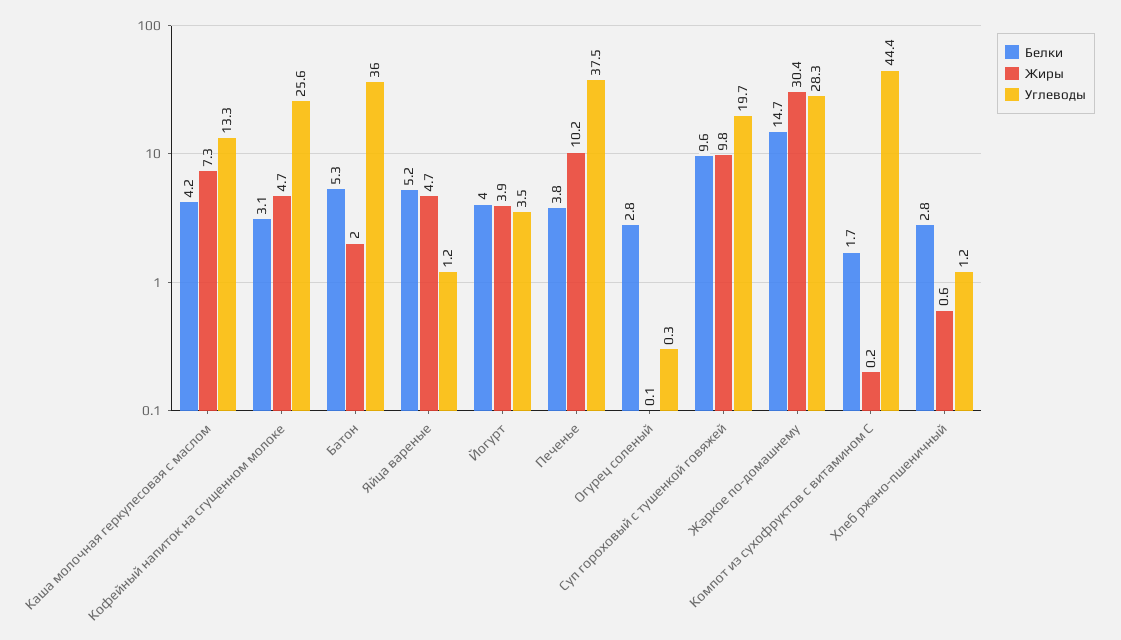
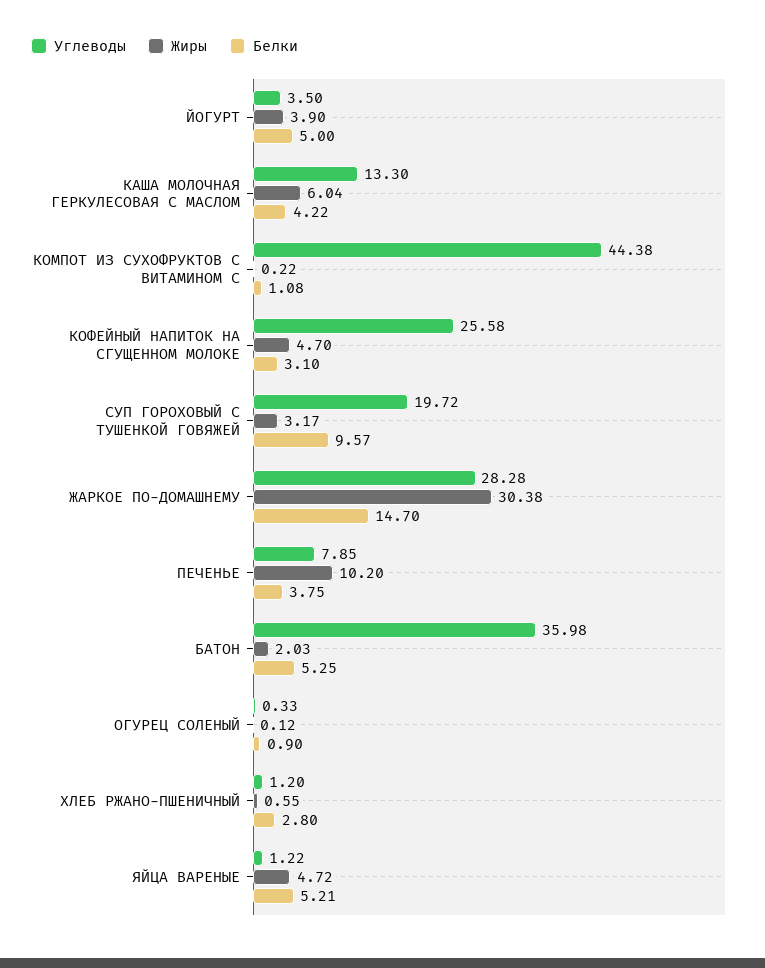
Жиры, Каша молочная геркулесовая с маслом: 7.3 -> 6.04
Белки, Йогурт: 4 -> 5
Углеводы, Печенье: 37.5 -> 7.85
Белки, Огурец соленый: 2.8 -> 0.9
Жиры, Суп гороховый с тушенкой говяжей: 9.8 -> 3.17
Белки, Компот из сухофруктов с витамином С: 1.7 -> 1.08

